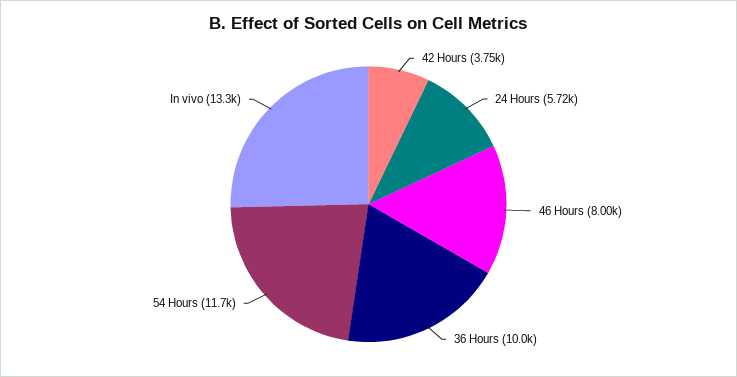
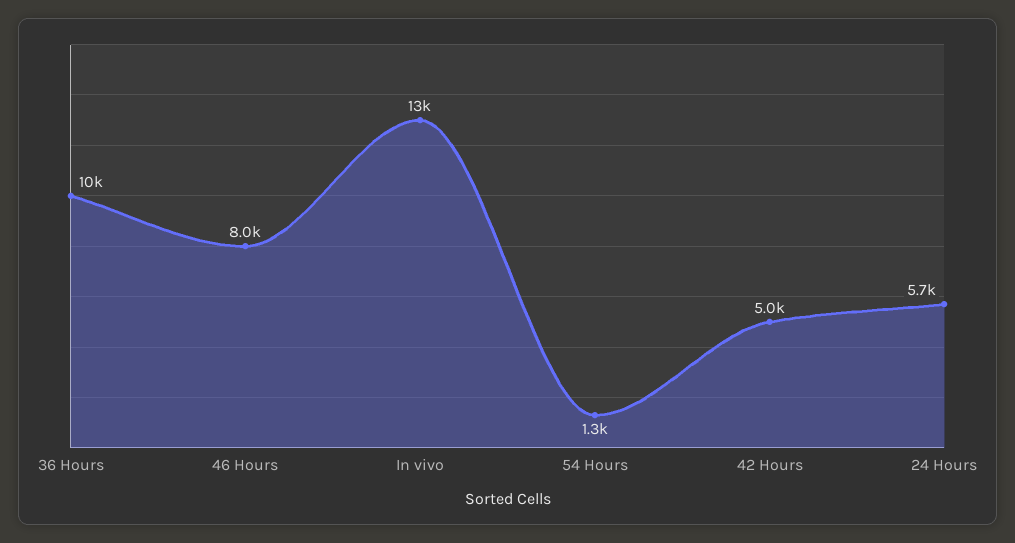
42 Hours: 3750 -> 5000
54 Hours: 11700 -> 1300

